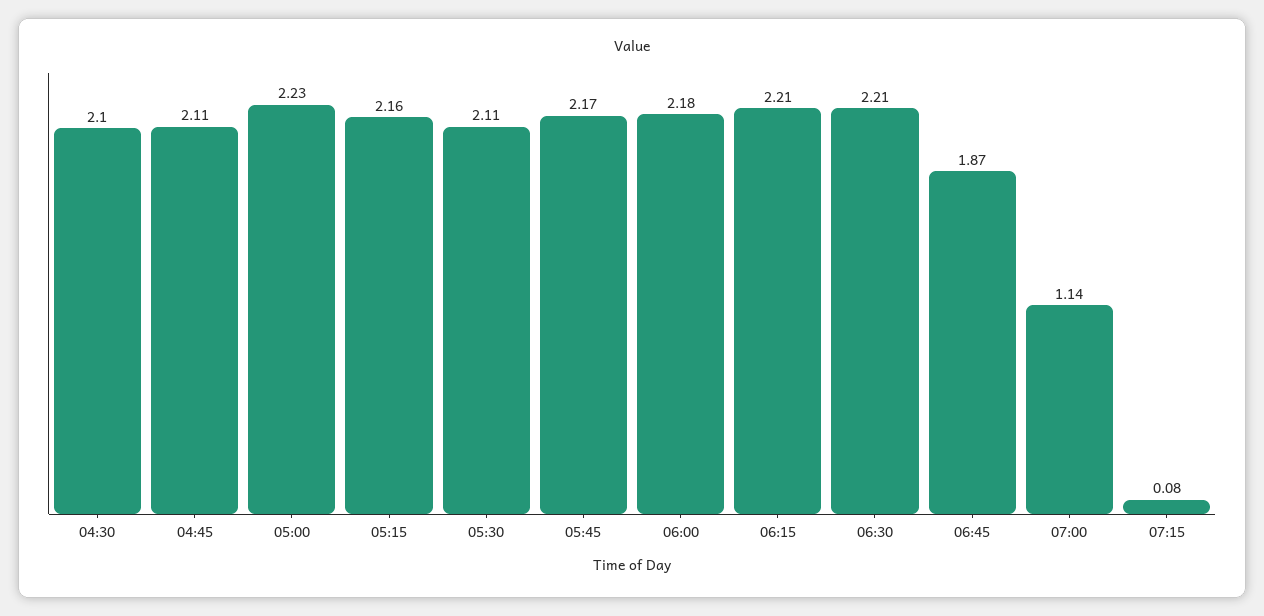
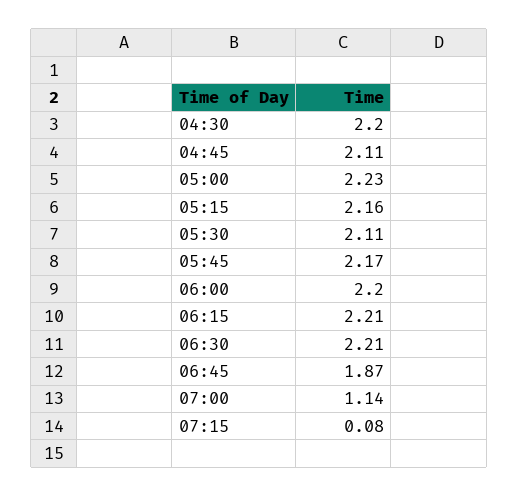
04:30: 2.1 -> 2.2
06:00: 2.18 -> 2.2

